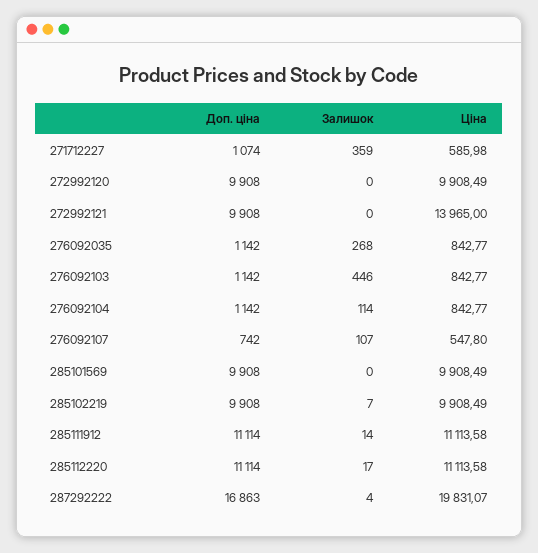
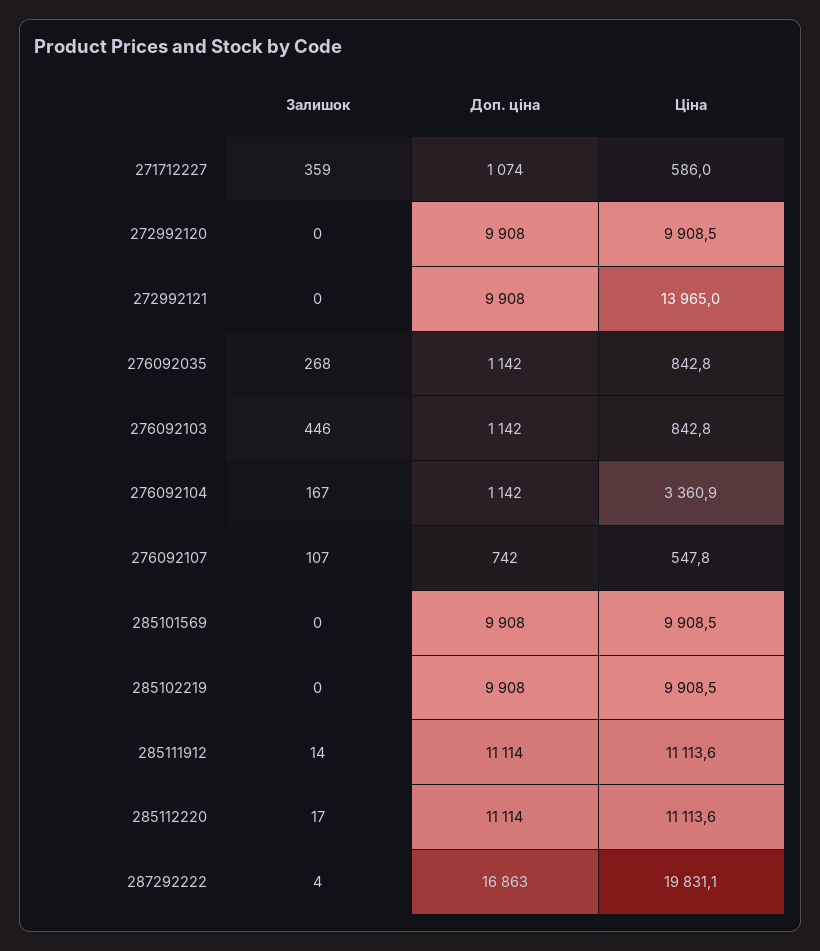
Залишок, 276092104: 114 -> 167
Ціна, 276092104: 842.77 -> 3360.9
Залишок, 285102219: 7 -> 0

